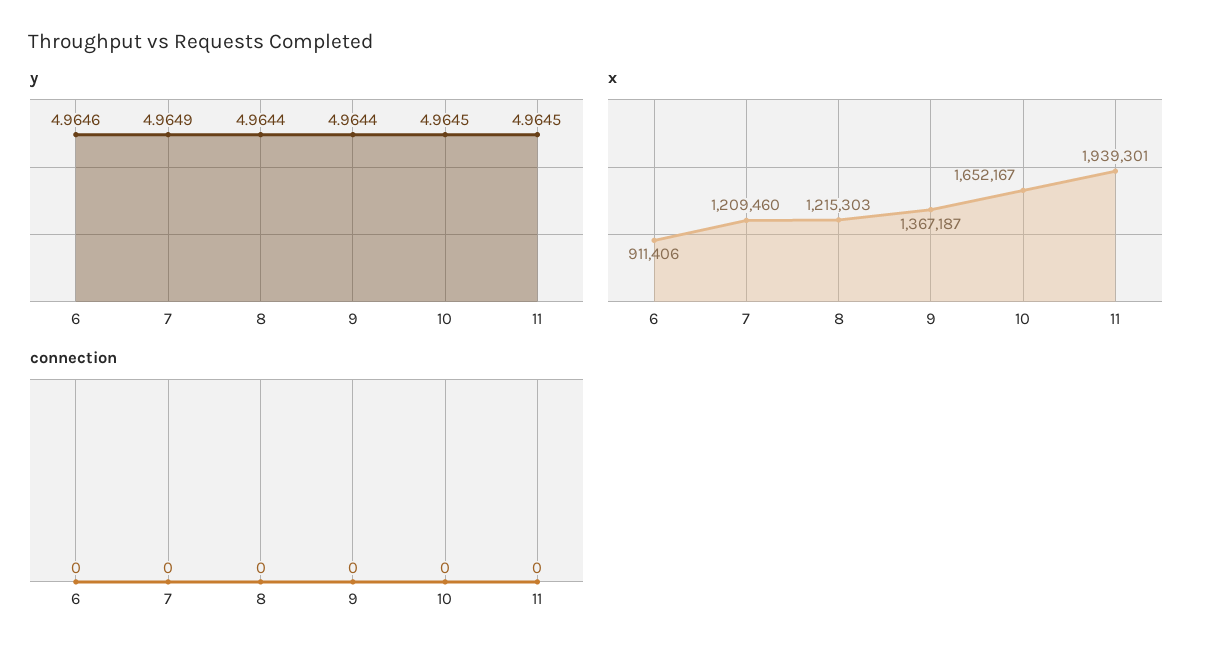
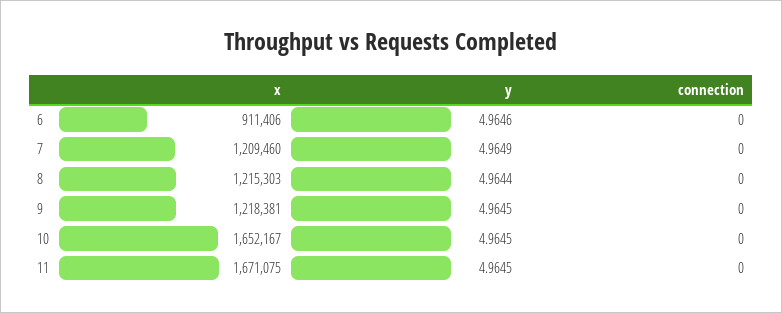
y, 9: 4.9644 -> 4.9645
x, 9: 1367187 -> 1218381
x, 11: 1939301 -> 1671075

